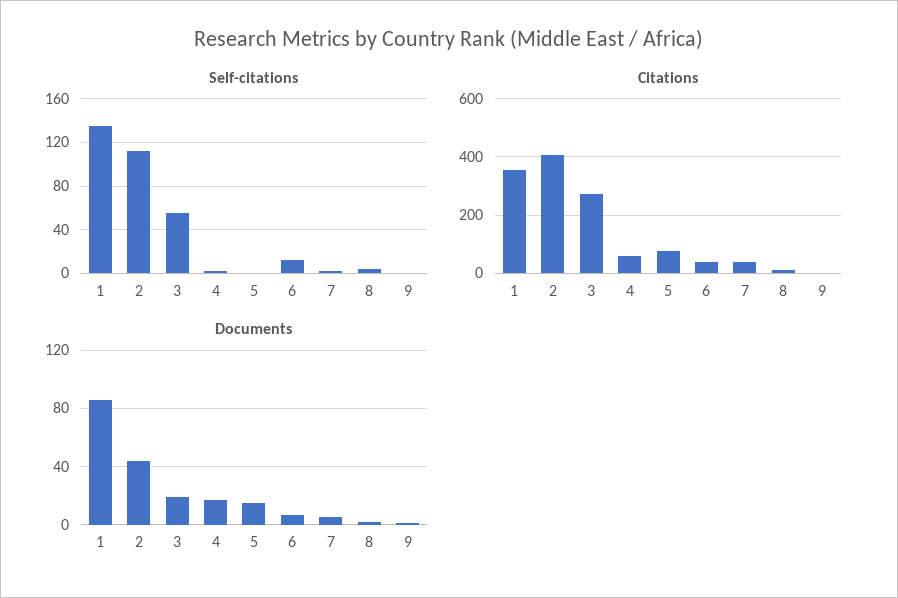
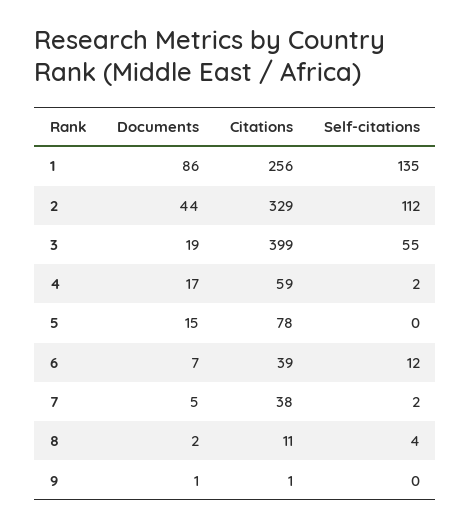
Citations, 1: 350 -> 256
Citations, 2: 400 -> 329
Citations, 3: 275 -> 399

